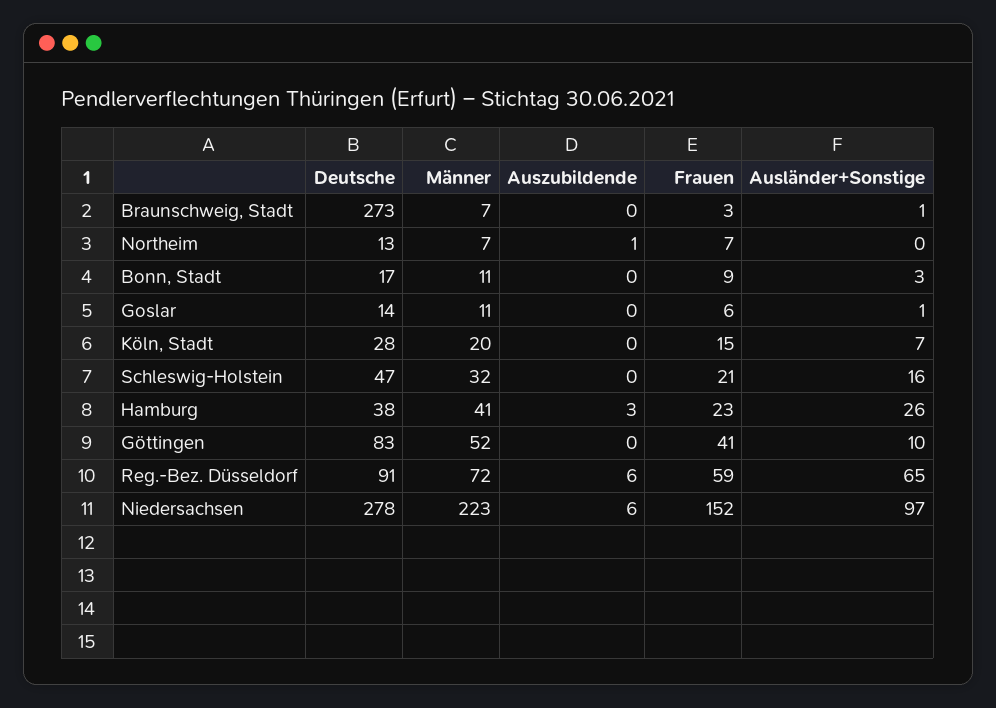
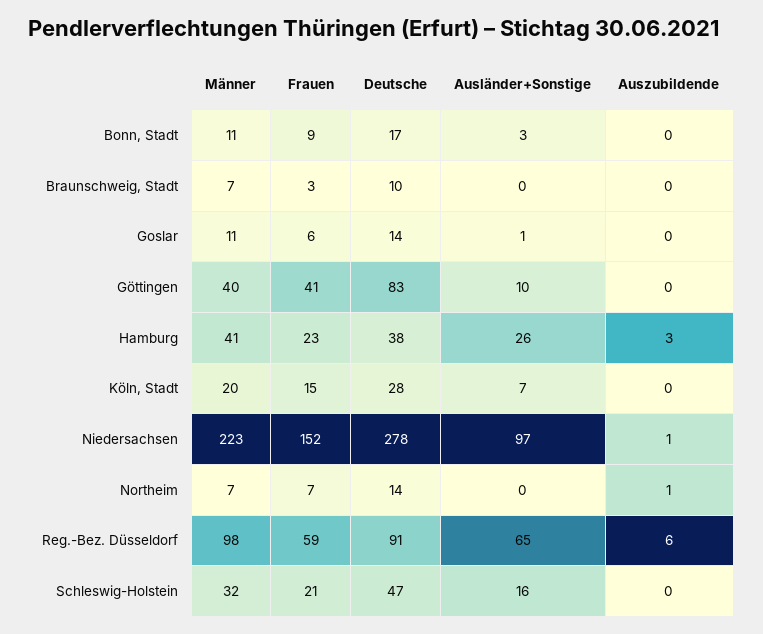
Deutsche, Braunschweig, Stadt: 273 -> 10
Ausländer+Sonstige, Braunschweig, Stadt: 1 -> 0
Deutsche, Northeim: 13 -> 14
Männer, Göttingen: 52 -> 40
Männer, Reg.-Bez. Düsseldorf: 72 -> 98
Auszubildende, Niedersachsen: 6 -> 1

